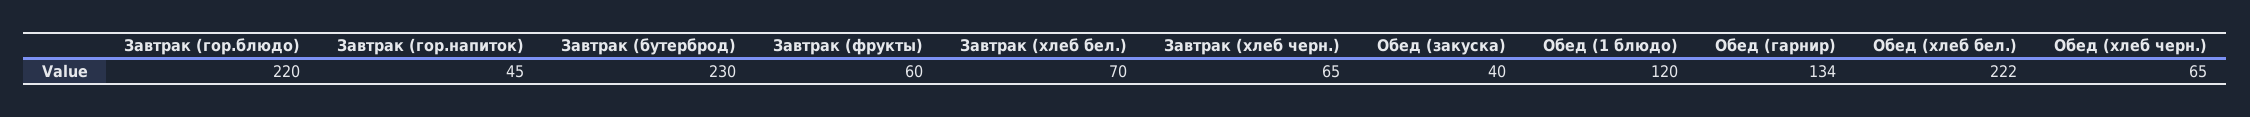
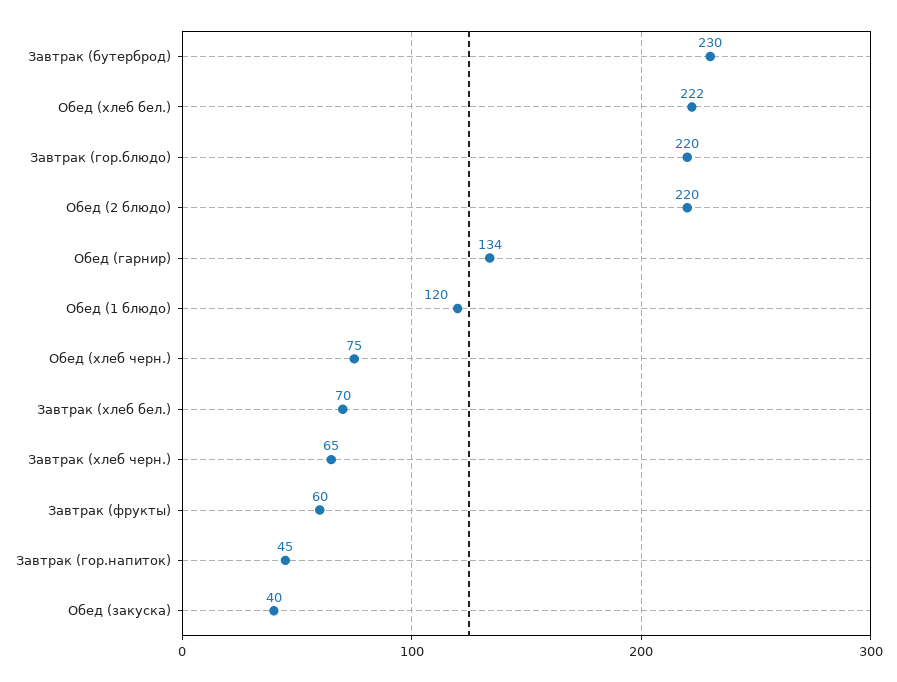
Обед (хлеб черн.): 65 -> 75
Обед (2 блюдо): none -> 220

